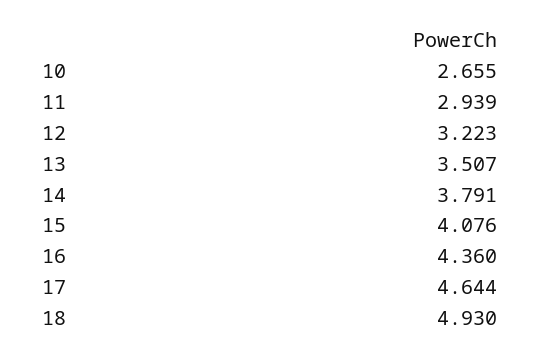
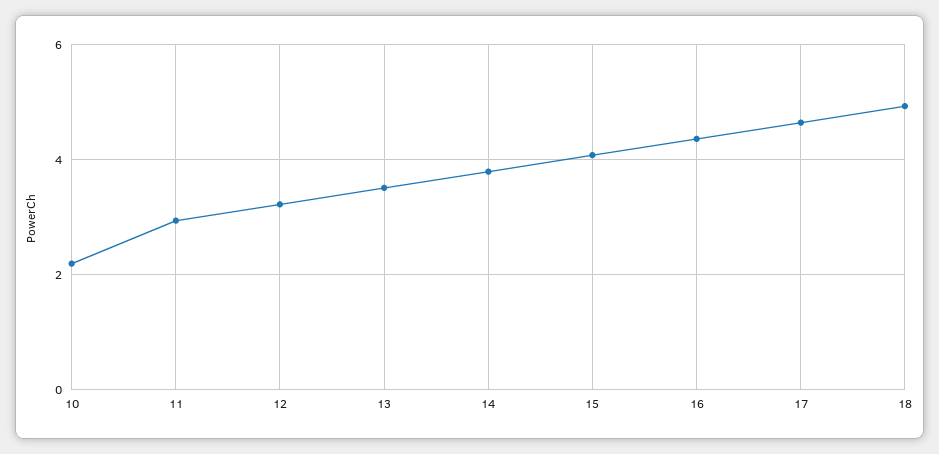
10: 2.655 -> 2.2

